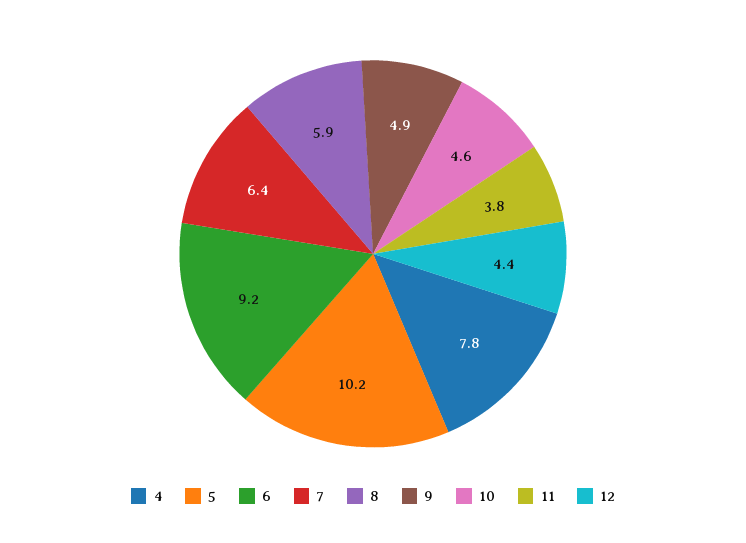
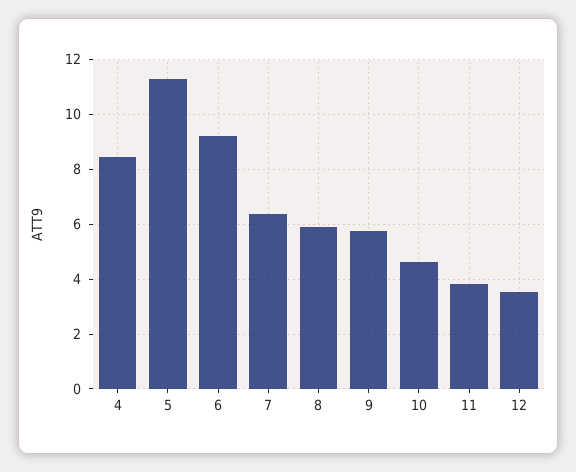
4: 7.8 -> 8.5
5: 10.2 -> 11.25
9: 4.9 -> 5.75
12: 4.4 -> 3.5

